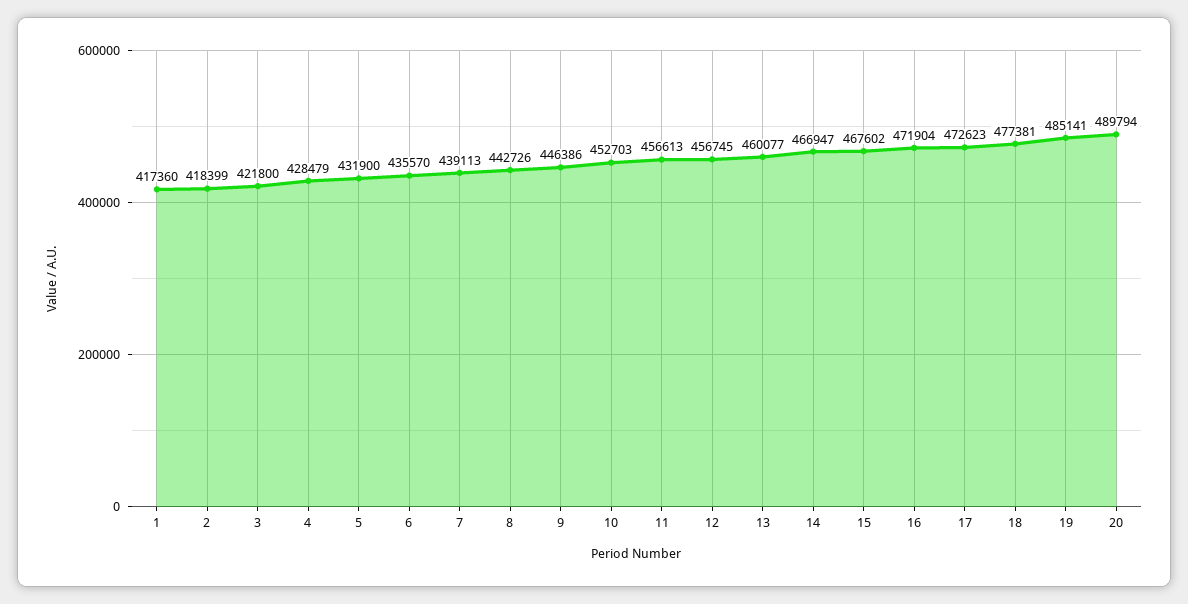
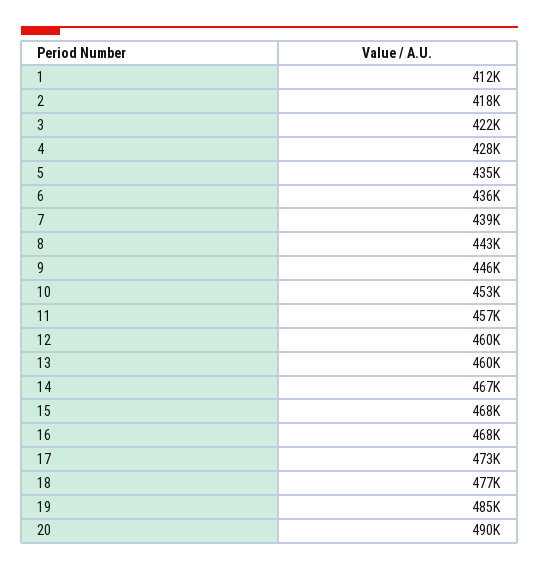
1: 417360 -> 412000
5: 431900 -> 435000
12: 456745 -> 460000
16: 471904 -> 468000

